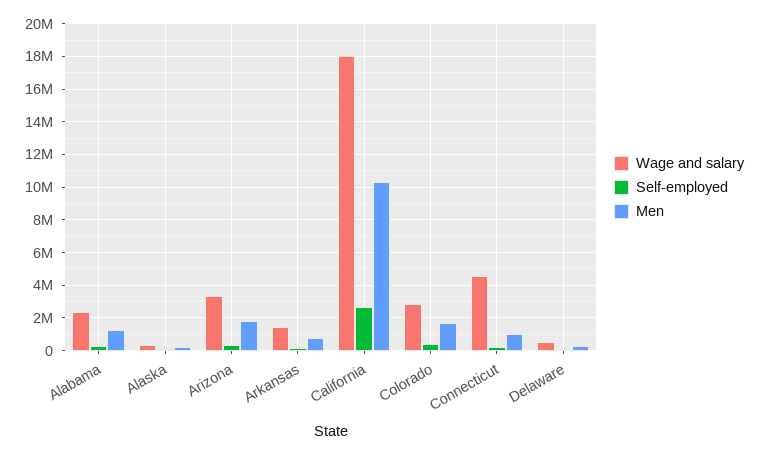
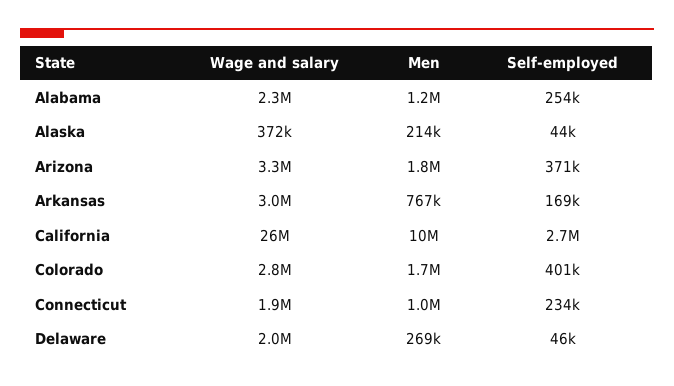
Wage and salary, Arkansas: 1500000 -> 3000000
Wage and salary, California: 18000000 -> 26000000
Wage and salary, Connecticut: 4500000 -> 1900000
Wage and salary, Delaware: 500000 -> 2000000

